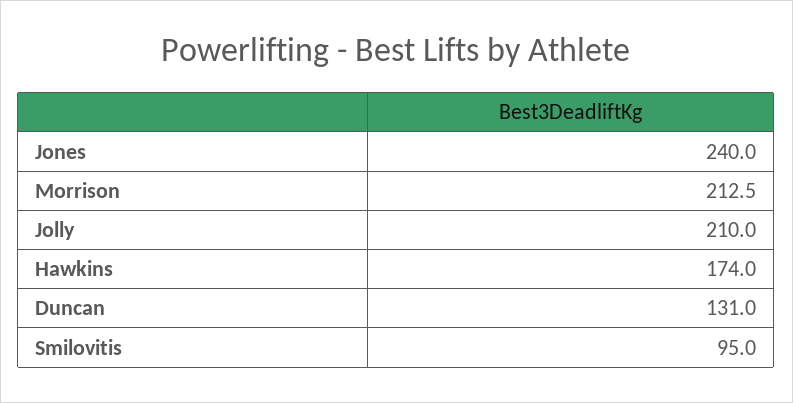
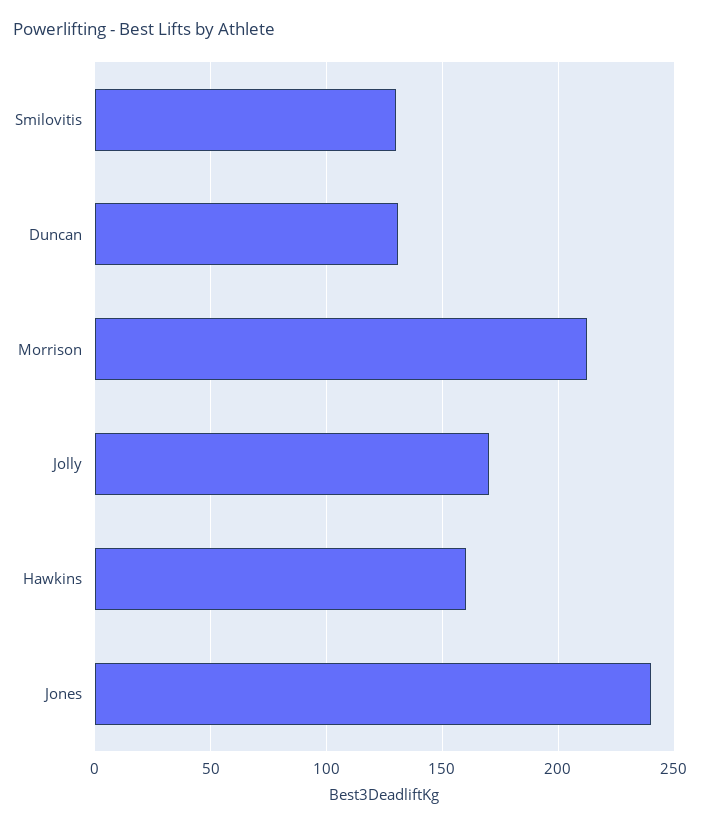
Jolly: 210 -> 170
Hawkins: 174 -> 160
Smilovitis: 95 -> 130

